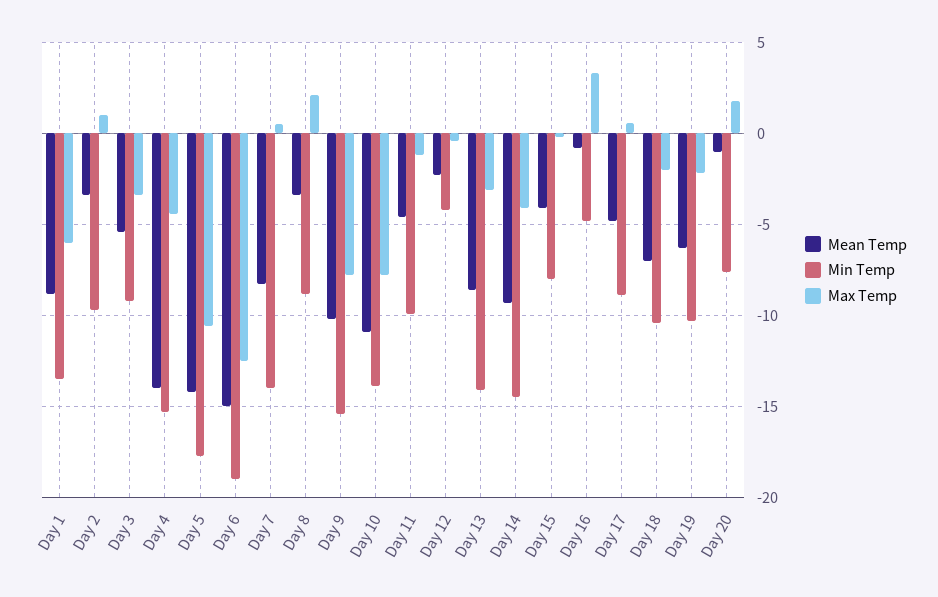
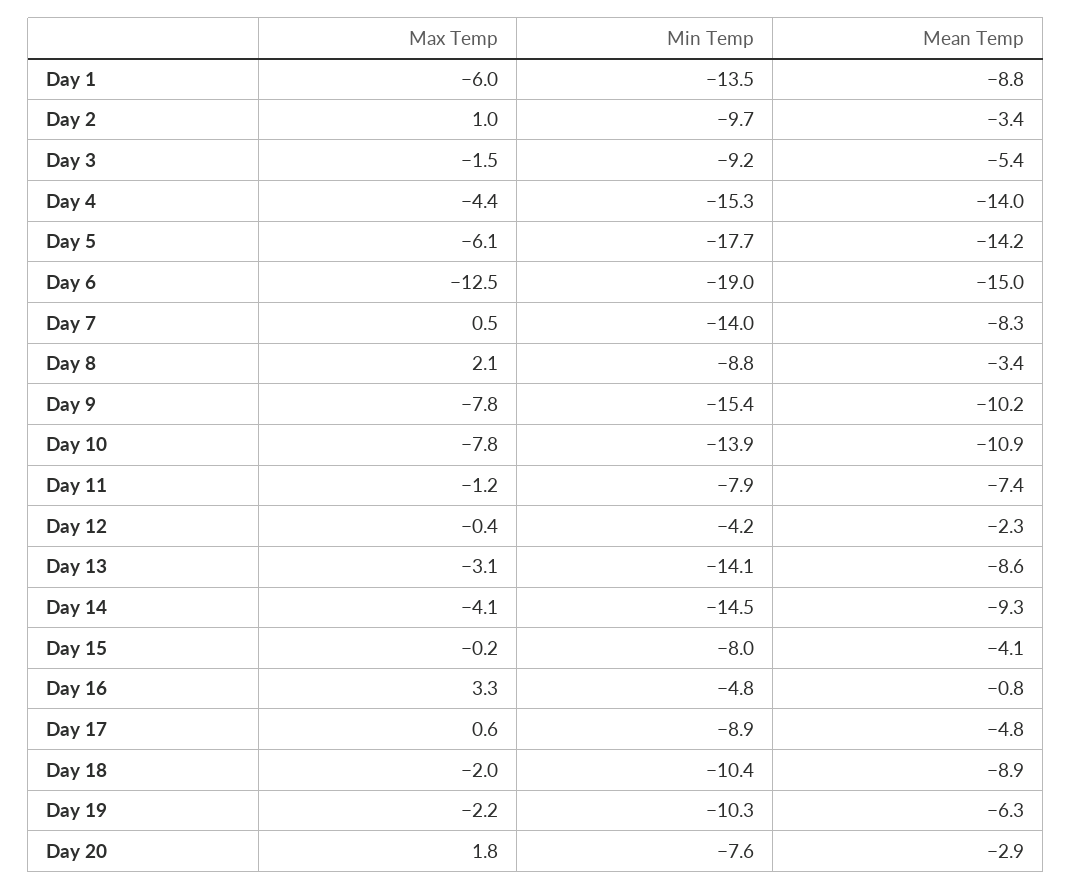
Max Temp, Day 3: -3.5 -> -1.5
Max Temp, Day 5: -10.5 -> -6.1
Mean Temp, Day 11: -4.5 -> -7.4
Min Temp, Day 11: -10 -> -7.9
Mean Temp, Day 18: -7 -> -8.9
Mean Temp, Day 20: -1 -> -2.9

